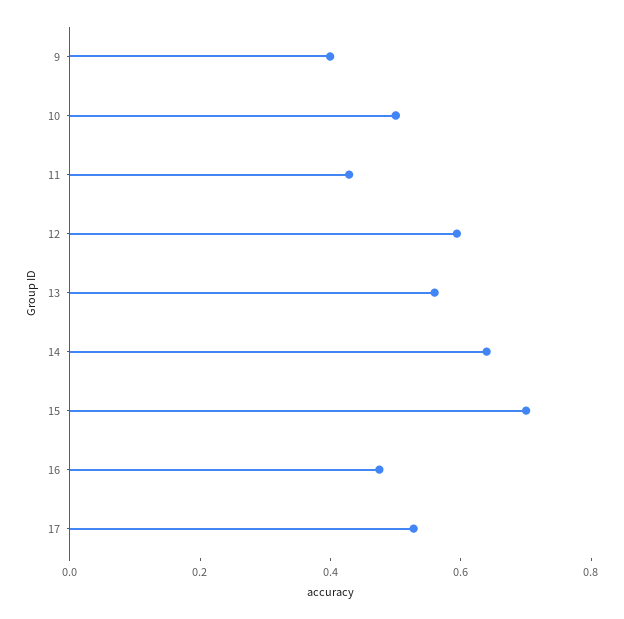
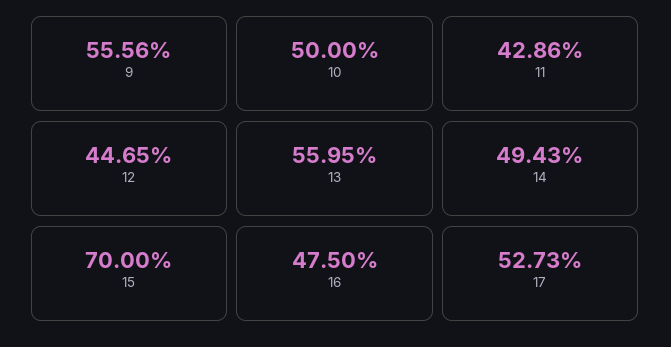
9: 0.4 -> 0.5556
12: 0.6 -> 0.4465
14: 0.65 -> 0.4943

